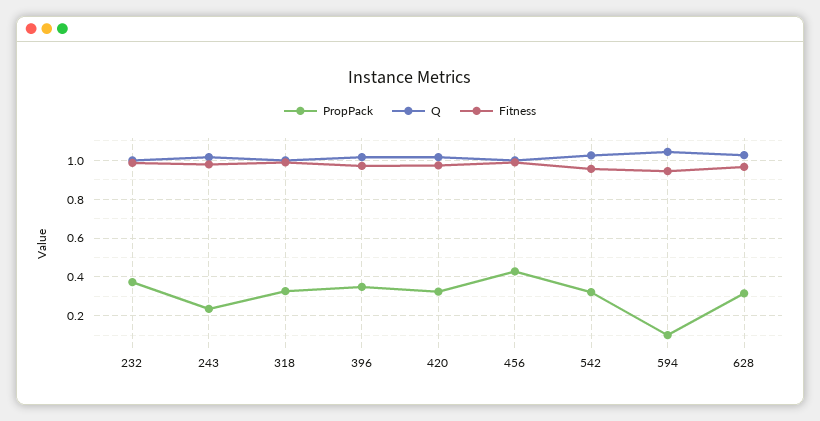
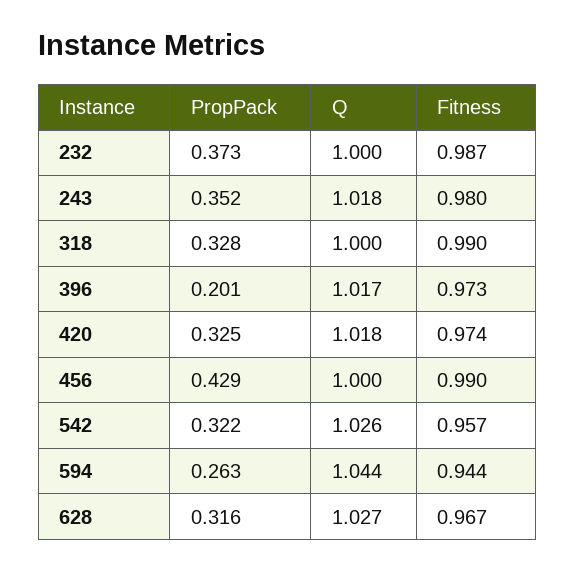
PropPack, 243: 0.25 -> 0.352
PropPack, 396: 0.35 -> 0.201
PropPack, 594: 0.1 -> 0.263

